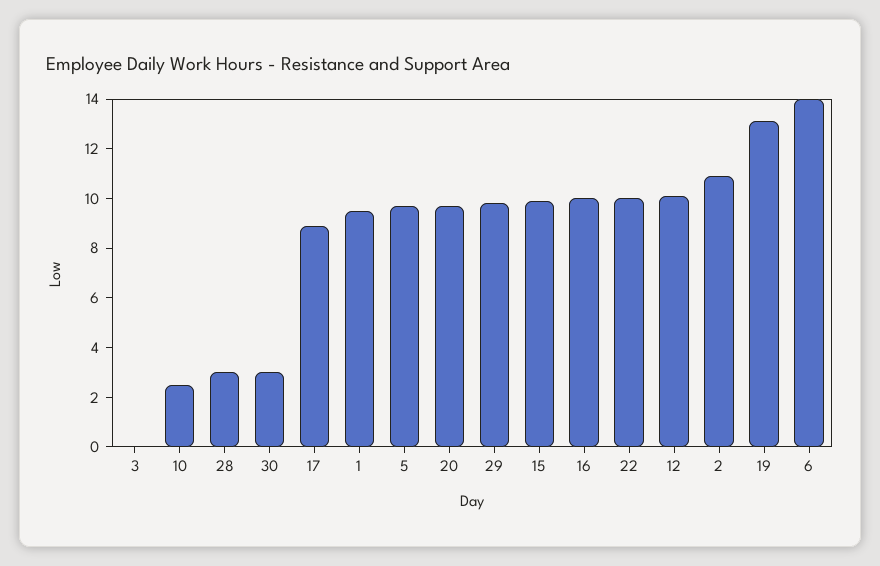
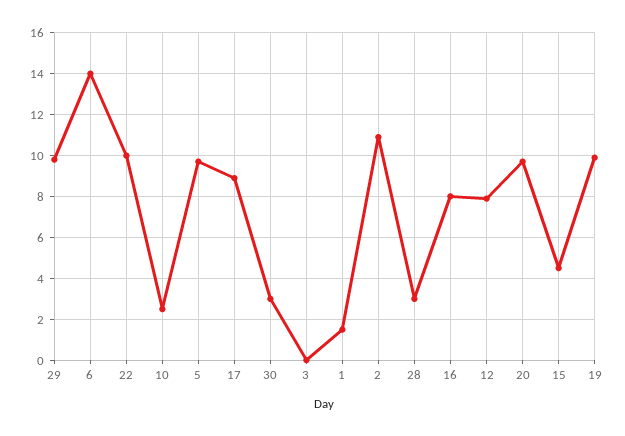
1: 9.5 -> 1.5
15: 10 -> 4.5
16: 10 -> 8
12: 10 -> 8
19: 13 -> 10

